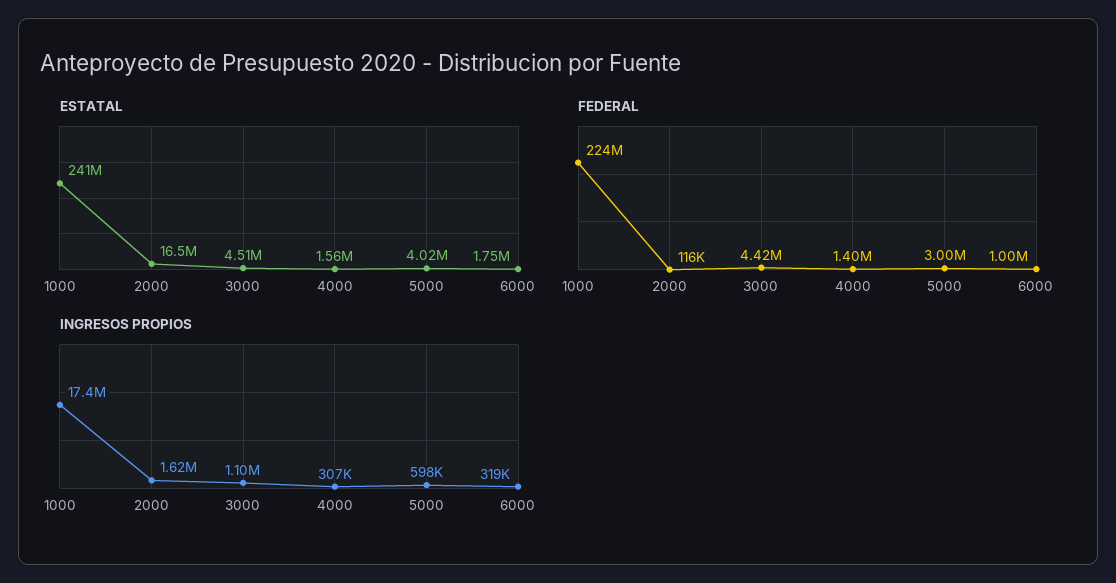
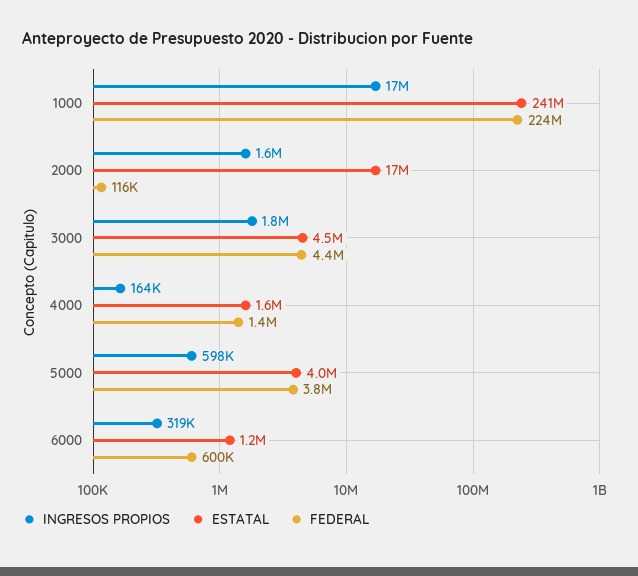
ESTATAL, 6000: 1750000 -> 1200000
FEDERAL, 5000: 3000000 -> 3800000
FEDERAL, 6000: 1000000 -> 600000
INGRESOS PROPIOS, 3000: 1100000 -> 1800000
INGRESOS PROPIOS, 4000: 307000 -> 164000

